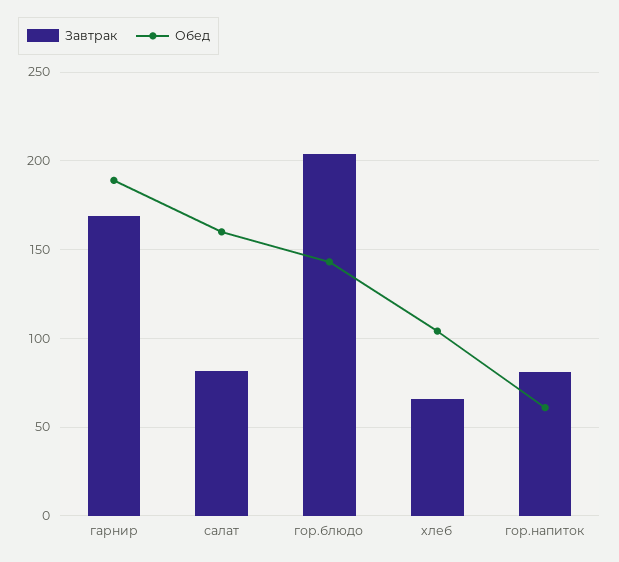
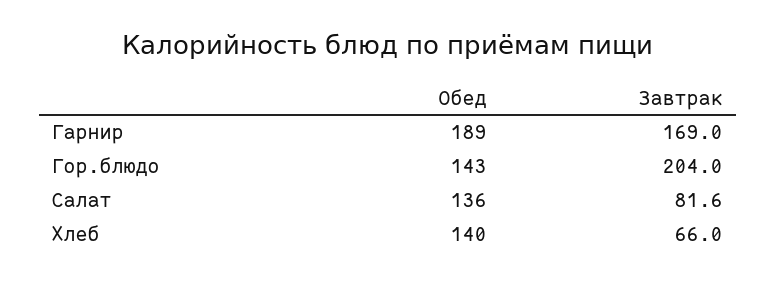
Обед, салат: 160 -> 136
Обед, хлеб: 105 -> 140
Завтрак, гор.напиток: 80 -> none
Обед, гор.напиток: 60 -> none

